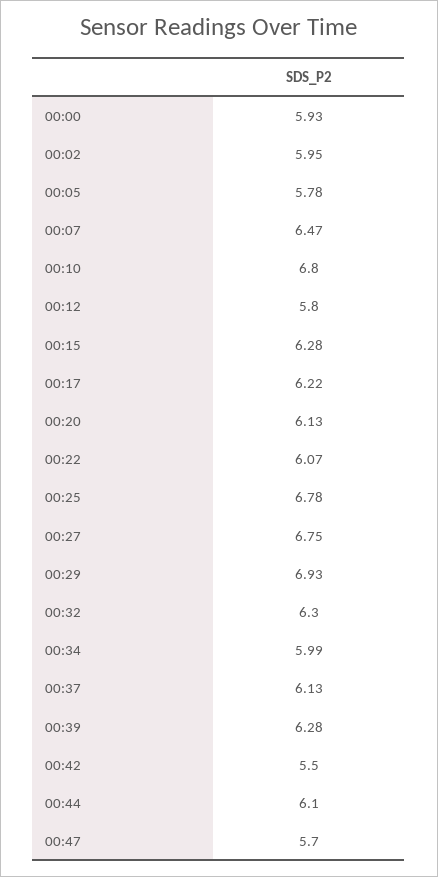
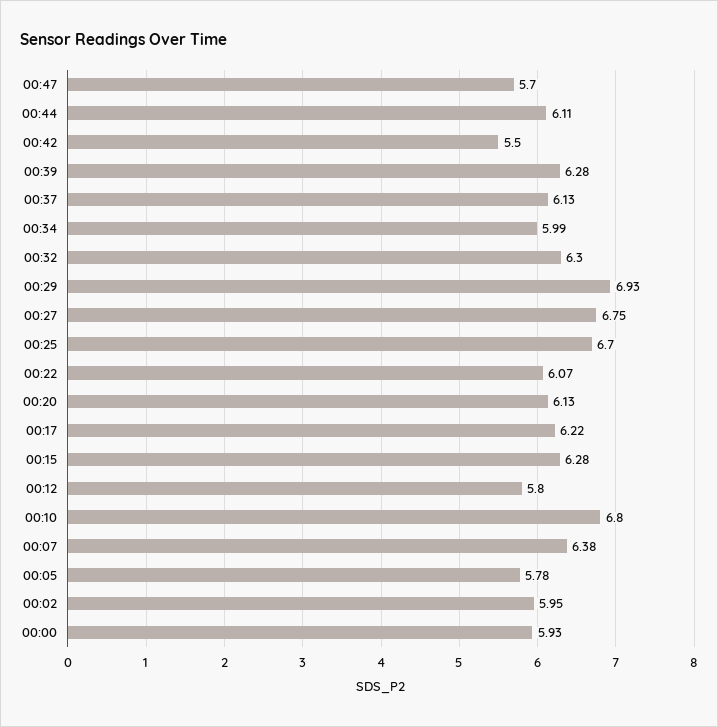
00:07: 6.47 -> 6.38
00:25: 6.78 -> 6.7
00:44: 6.1 -> 6.11

